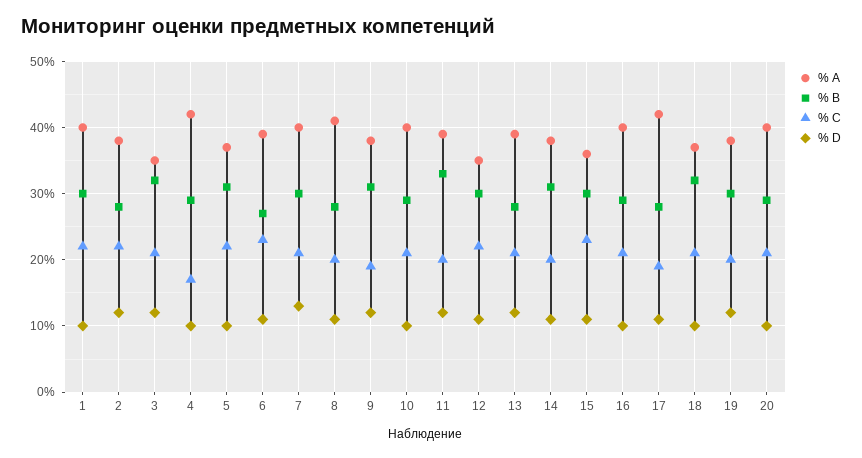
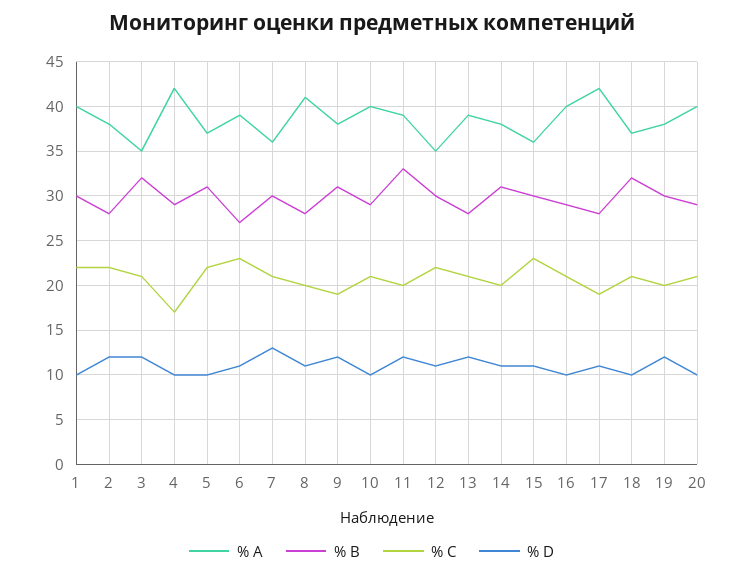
% A, 7: 40 -> 36

